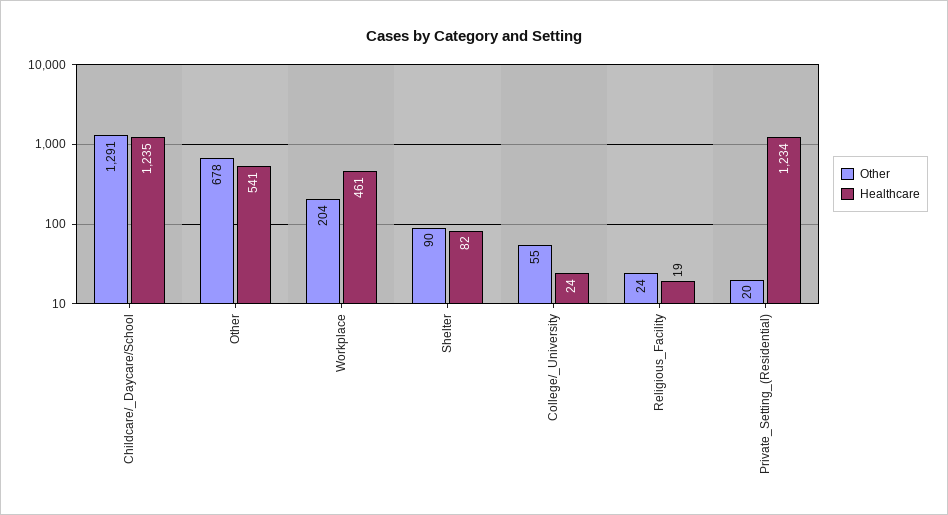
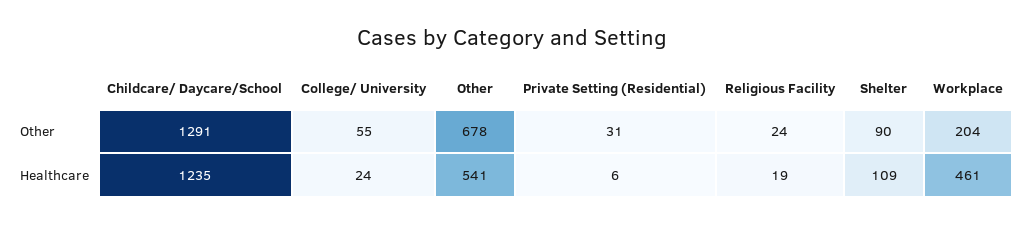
Healthcare, Shelter: 82 -> 109
Other, Private_Setting_(Residential): 20 -> 31
Healthcare, Private_Setting_(Residential): 1234 -> 6

